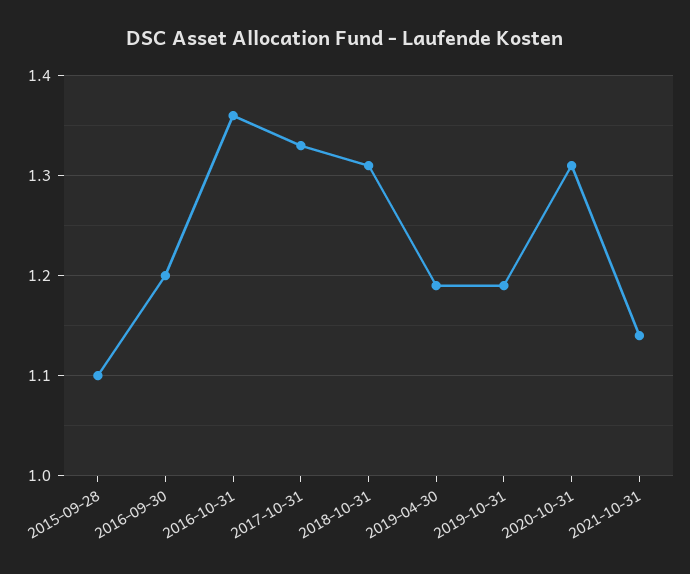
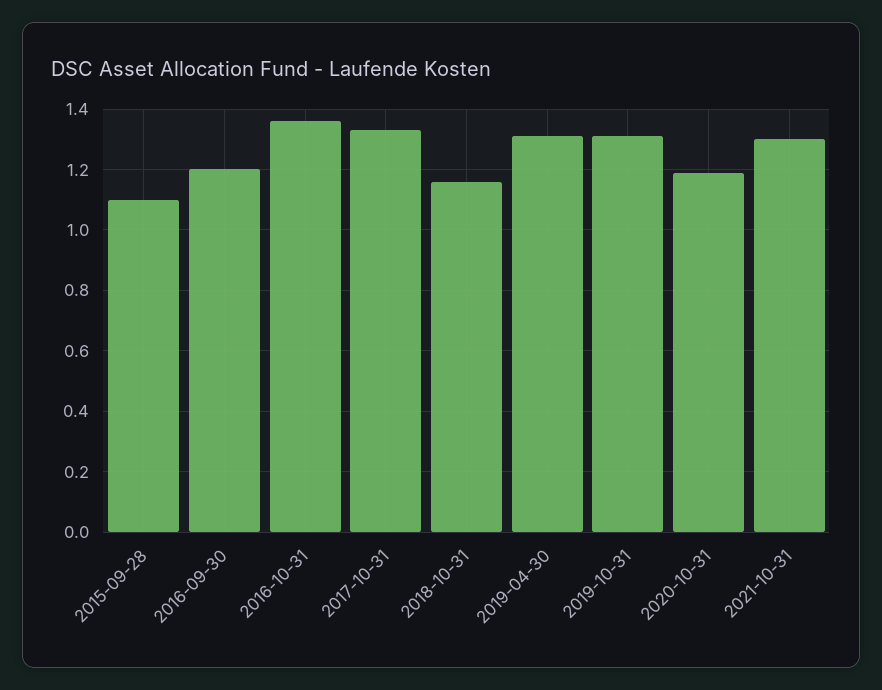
2018-10-31: 1.31 -> 1.15
2019-04-30: 1.19 -> 1.3
2019-10-31: 1.19 -> 1.3
2020-10-31: 1.31 -> 1.2
2021-10-31: 1.14 -> 1.3

